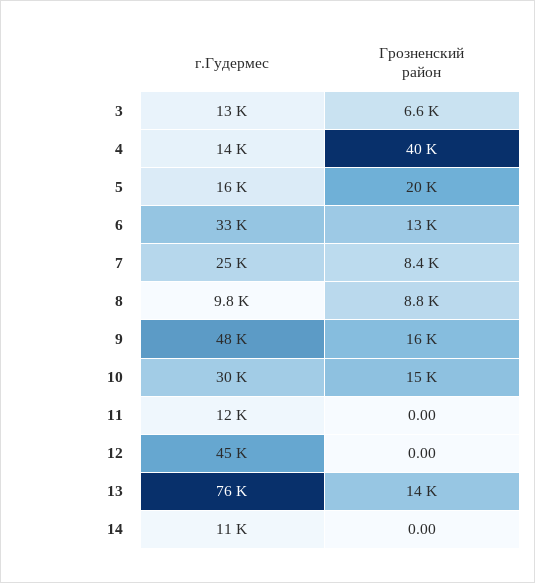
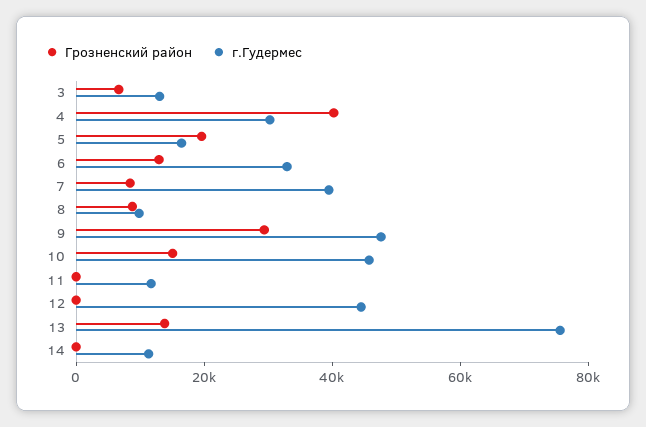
г.Гудермес, 4: 14000 -> 30000
г.Гудермес, 7: 25000 -> 40000
Грозненский район, 9: 16000 -> 30000
г.Гудермес, 10: 30000 -> 45000

